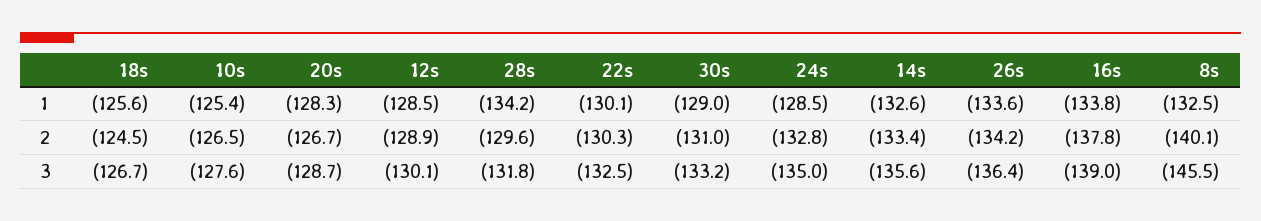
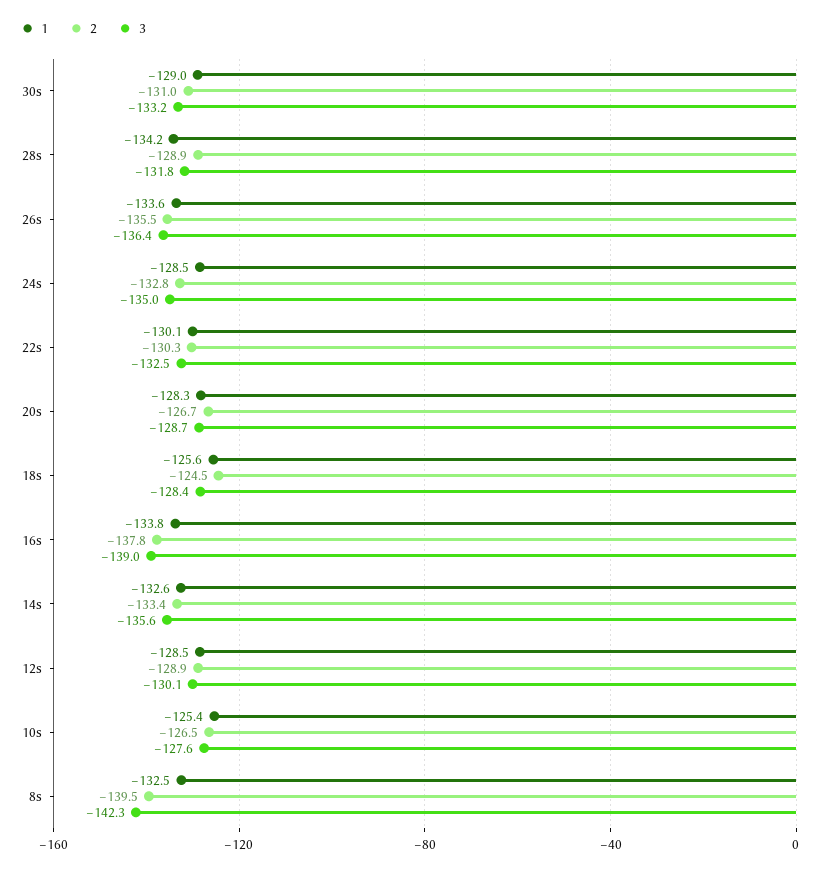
2, 28s: -129.6 -> -128.9
2, 26s: -134.2 -> -135.5
2, 8s: -140.1 -> -139.5
3, 18s: -126.7 -> -128.4
3, 8s: -145.5 -> -142.3

